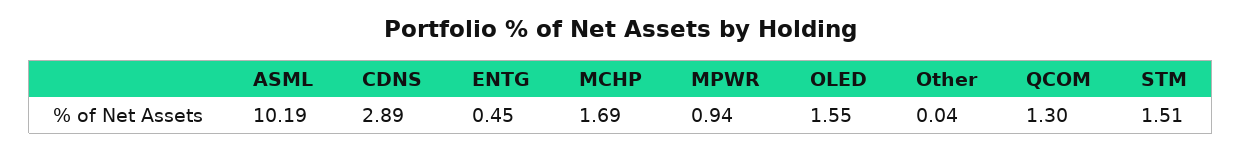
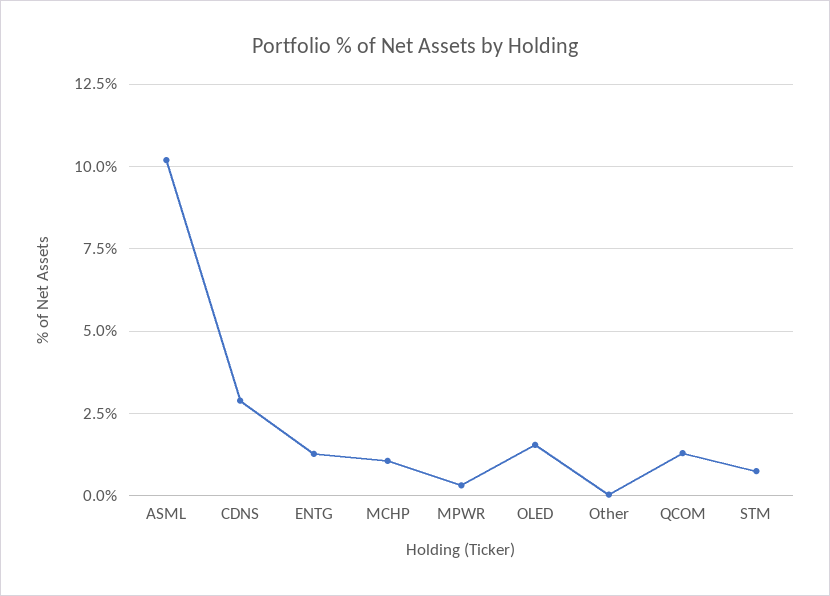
ENTG: 0.45 -> 1.25
MCHP: 1.69 -> 1
MPWR: 0.94 -> 0.25
STM: 1.51 -> 0.75

